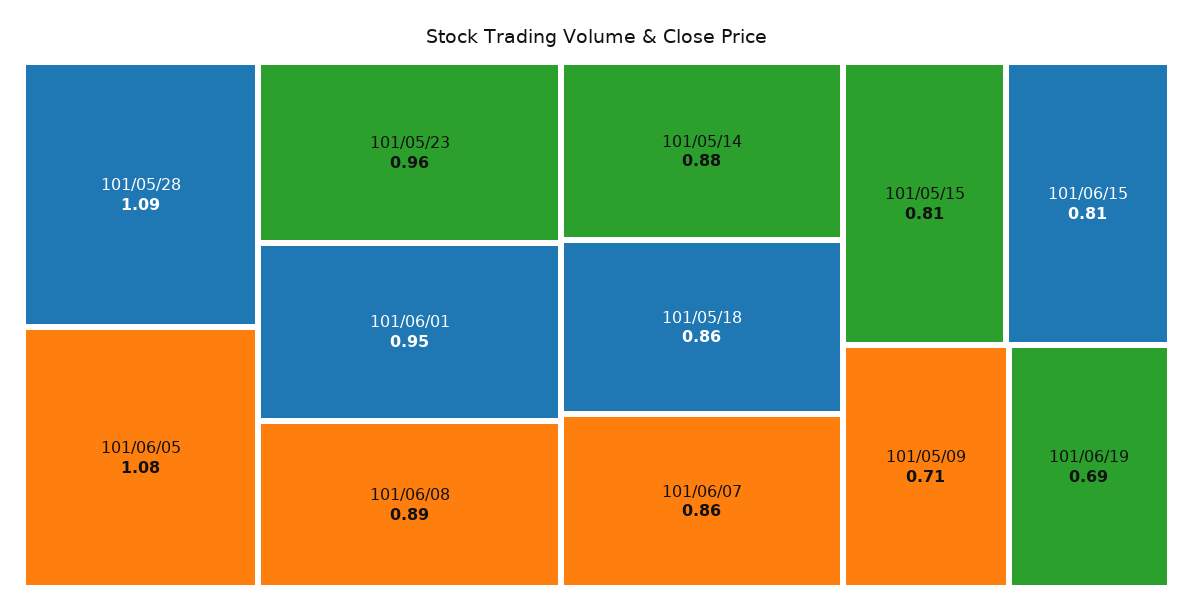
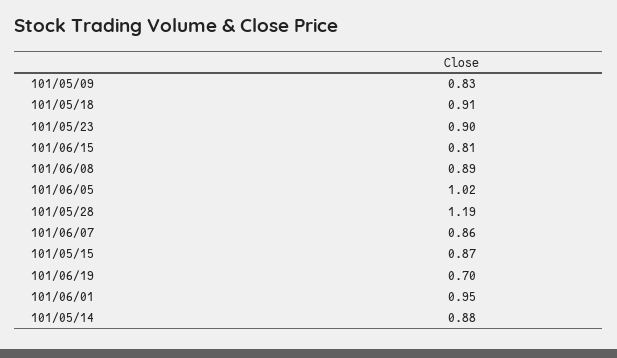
101/05/28: 1.09 -> 1.19
101/06/05: 1.08 -> 1.02
101/05/23: 0.96 -> 0.9
101/05/18: 0.86 -> 0.91
101/05/15: 0.81 -> 0.87
101/05/09: 0.71 -> 0.83
101/06/19: 0.69 -> 0.7

